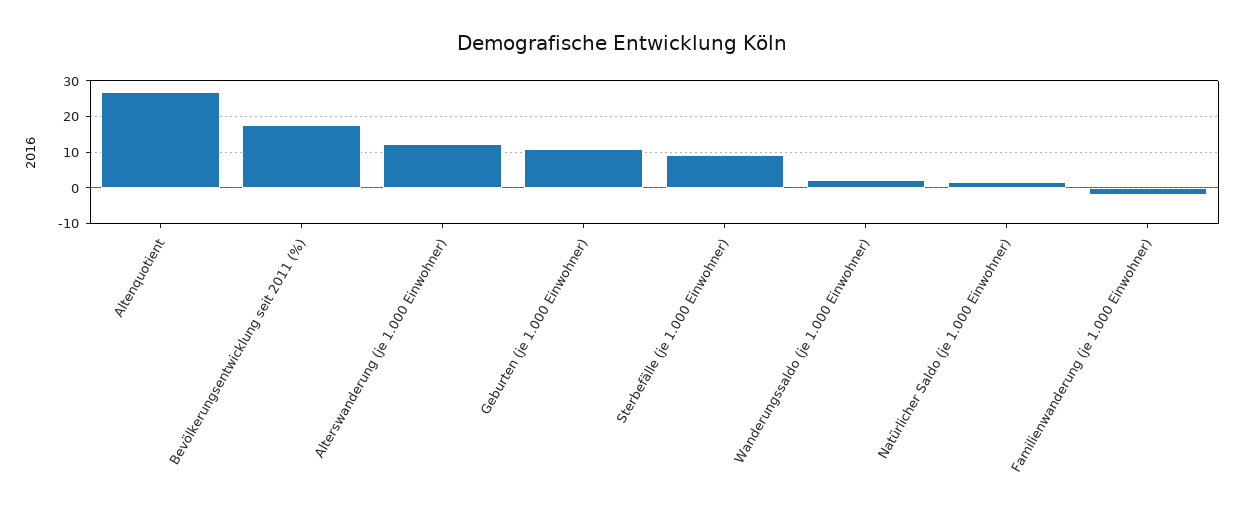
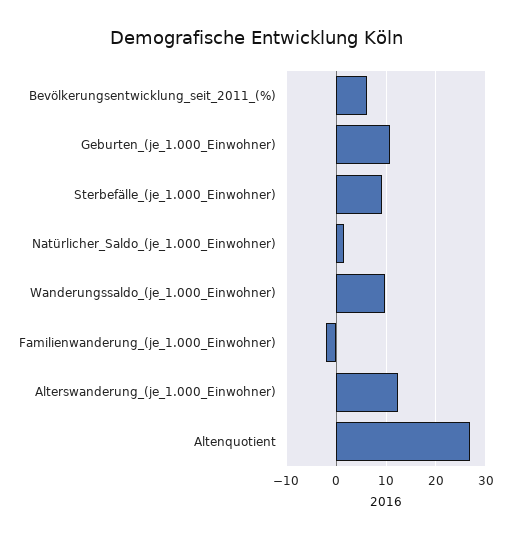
Bevölkerungsentwicklung seit 2011 (%): 18 -> 6
Wanderungssaldo (je 1.000 Einwohner): 2 -> 10

